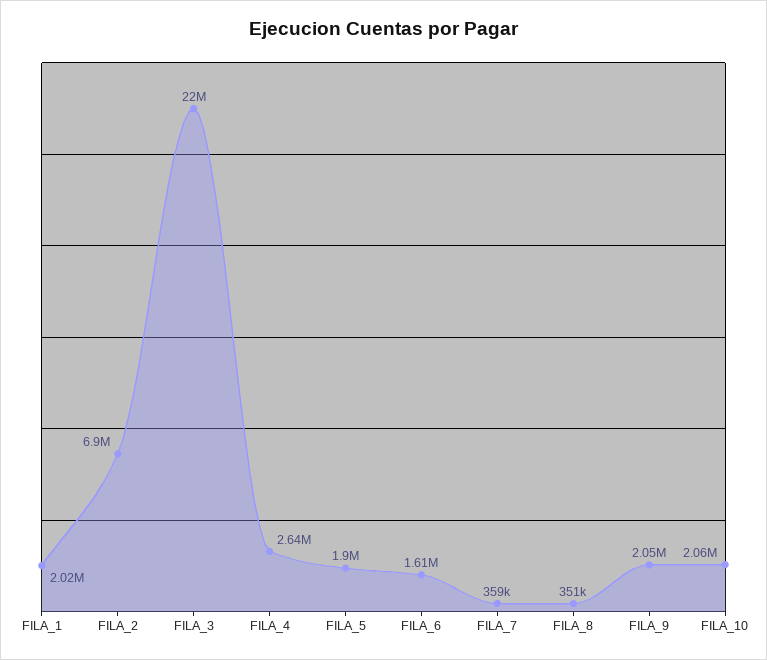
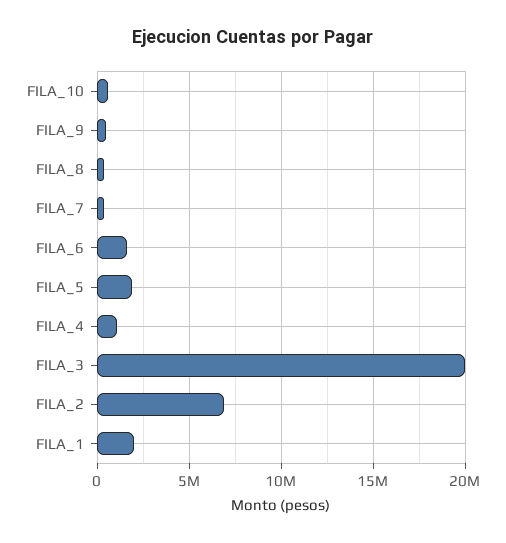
FILA_3: 22000000 -> 20000000
FILA_4: 2640000 -> 1000000
FILA_9: 2050000 -> 500000
FILA_10: 2060000 -> 500000

